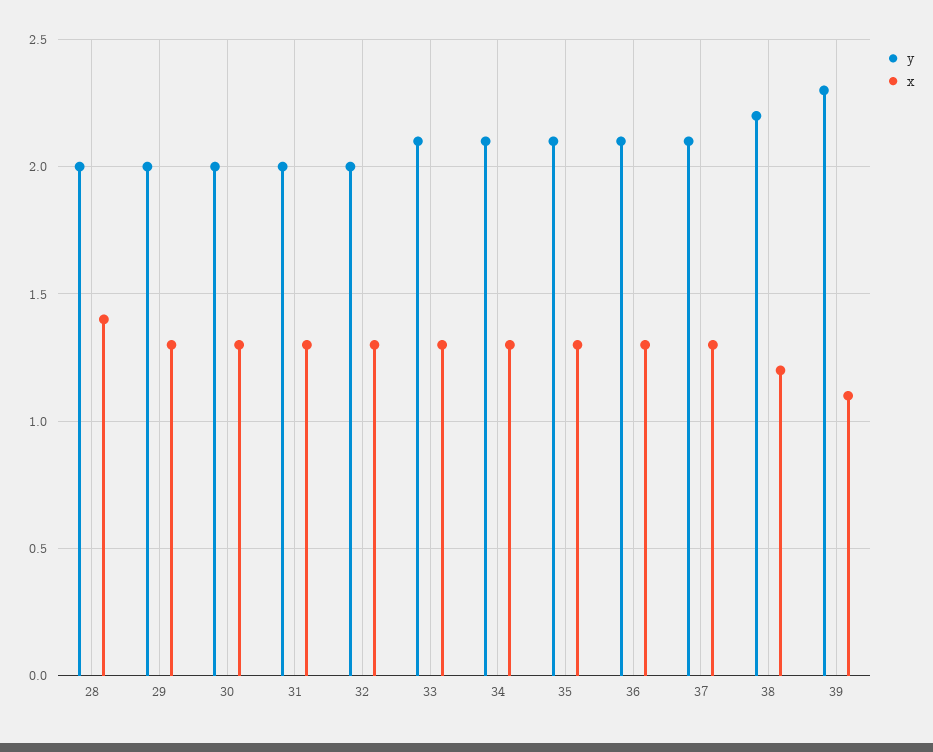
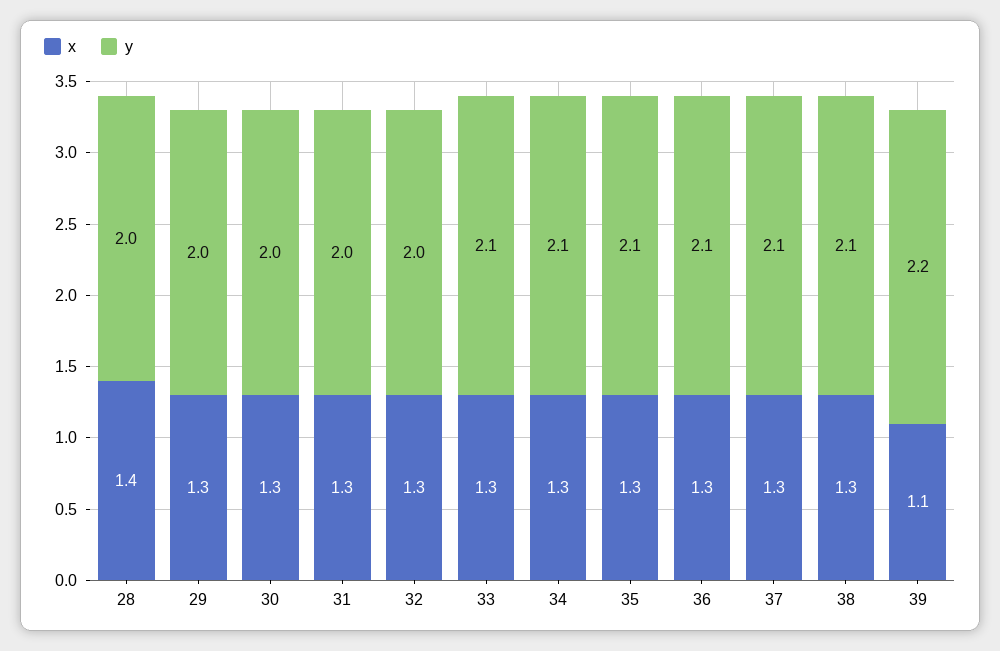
y, 38: 2.2 -> 2.1
x, 38: 1.2 -> 1.3
y, 39: 2.3 -> 2.2

